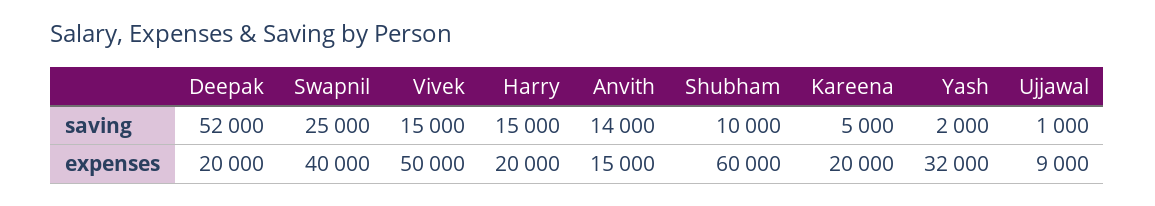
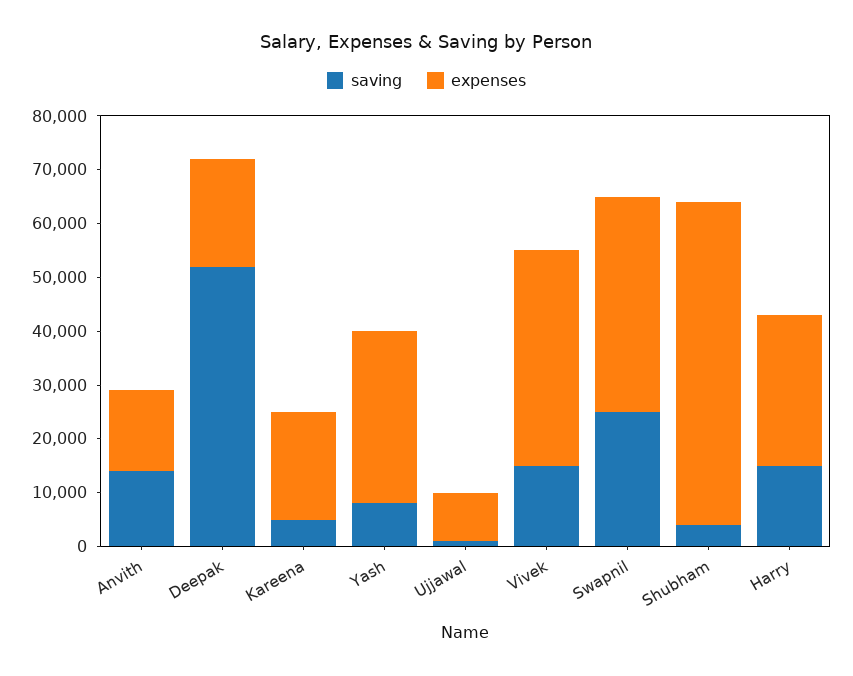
saving, Shubham: 10000 -> 4000
saving, Yash: 2000 -> 8000
expenses, Vivek: 50000 -> 40000
expenses, Harry: 20000 -> 28000

